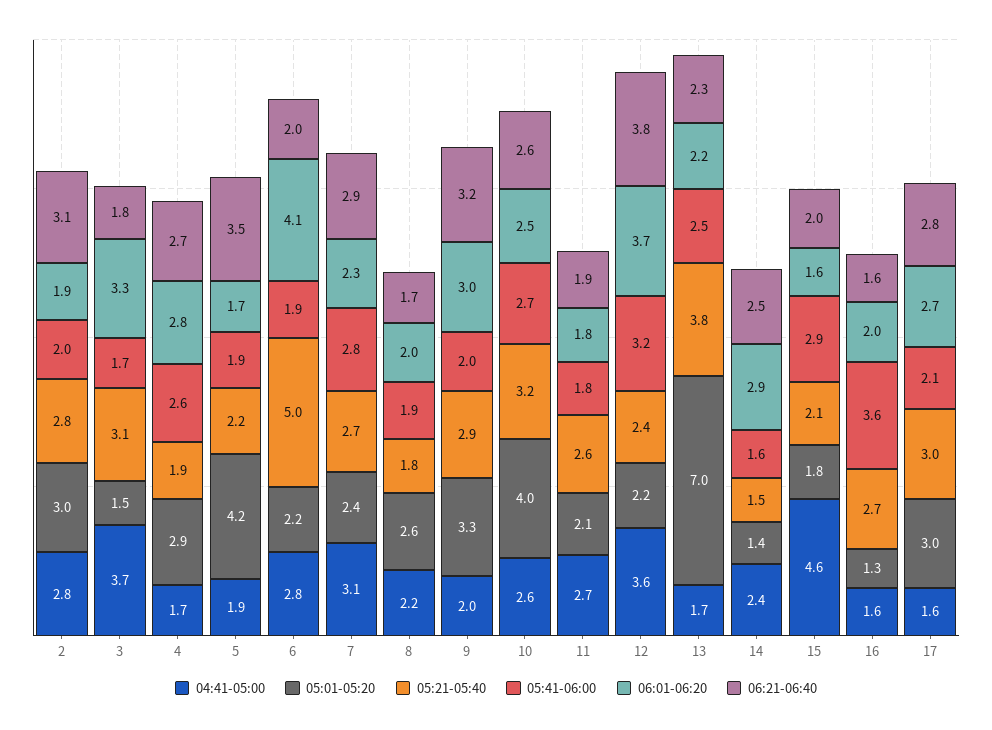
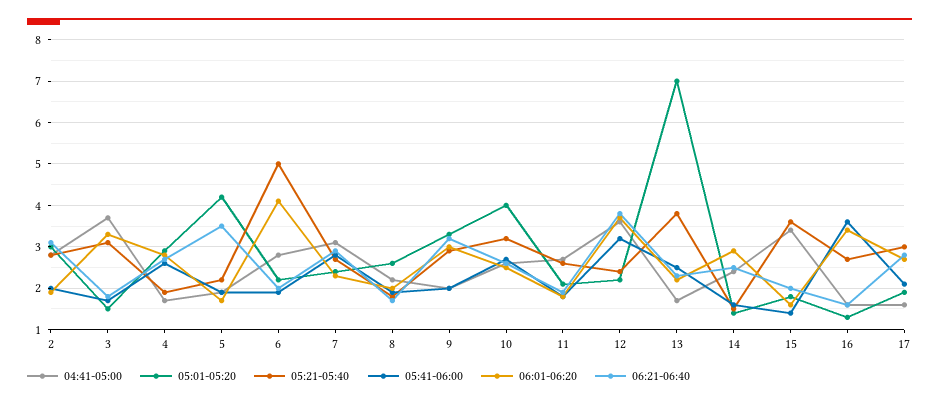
04:41-05:00, 15: 4.6 -> 3.5
05:21-05:40, 15: 2.1 -> 3.5
05:41-06:00, 15: 2.9 -> 1.5
06:01-06:20, 16: 2 -> 3.5
05:01-05:20, 17: 3 -> 2

